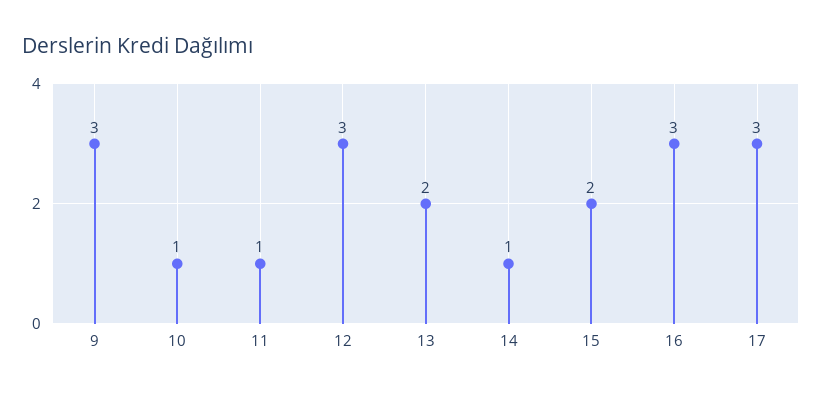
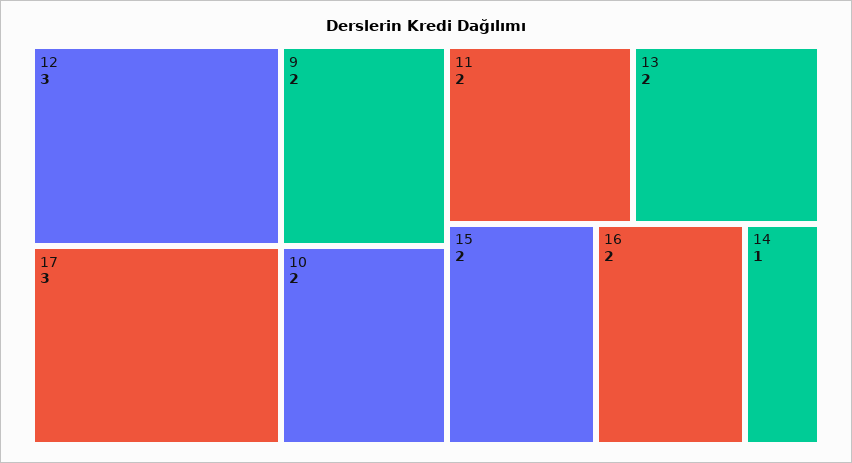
9: 3 -> 2
10: 1 -> 2
11: 1 -> 2
16: 3 -> 2

